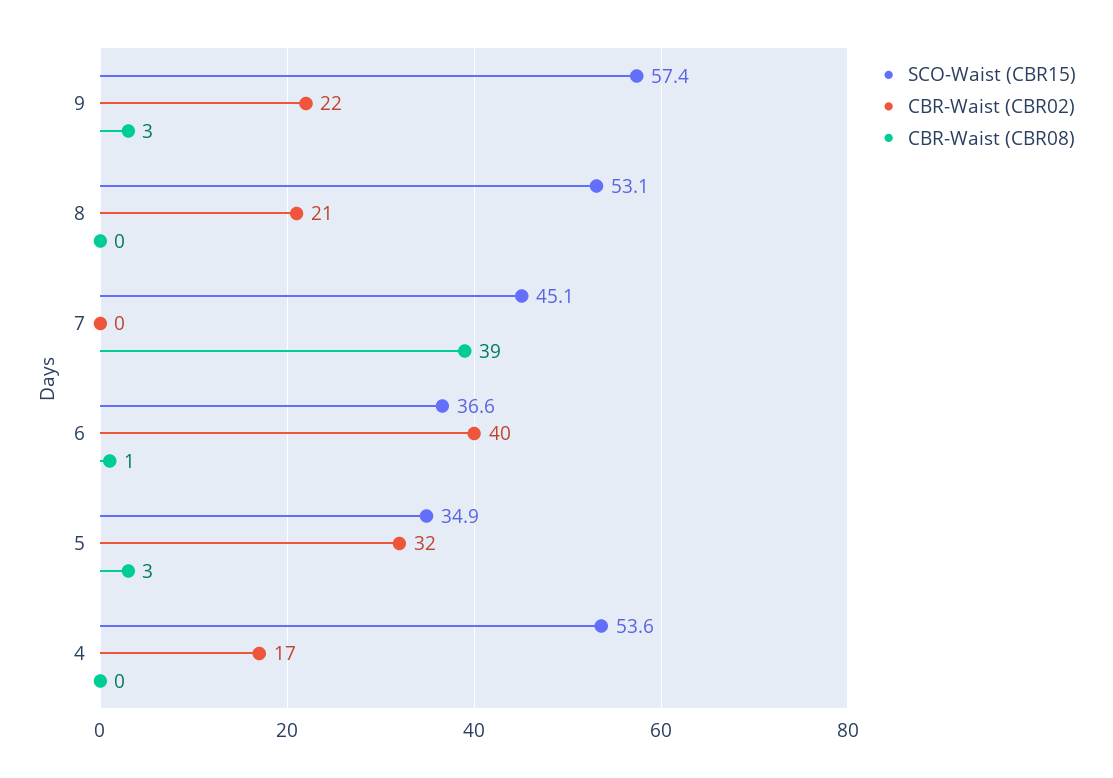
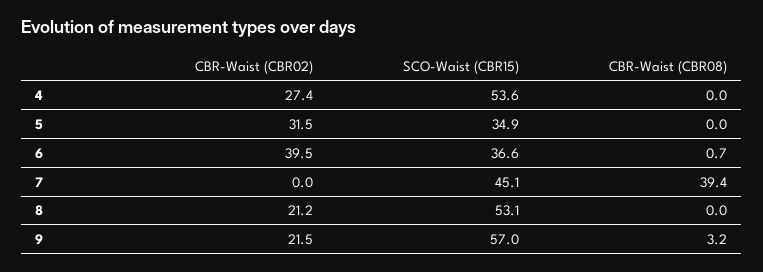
SCO-Waist (CBR15), 9: 57.4 -> 57
CBR-Waist (CBR08), 5: 3 -> 0
CBR-Waist (CBR02), 4: 17 -> 27.4

